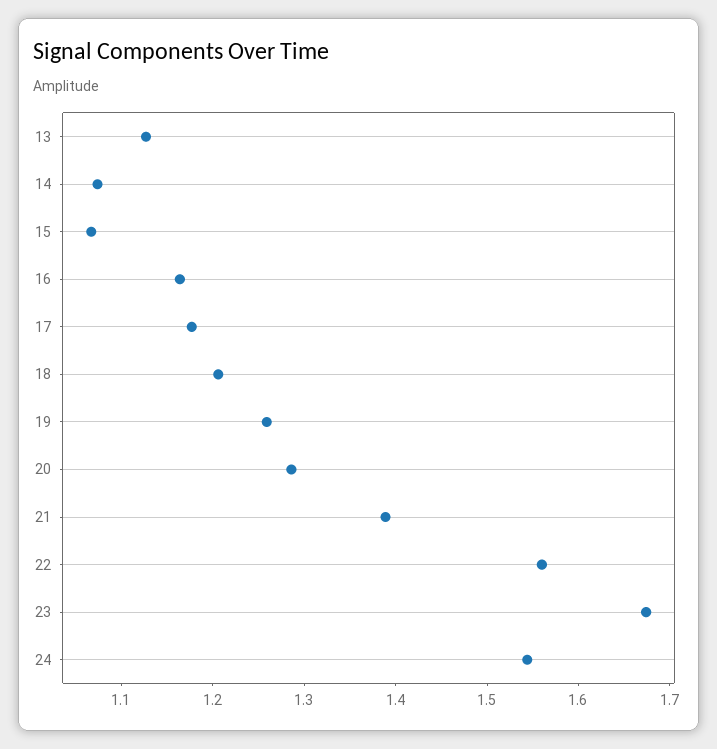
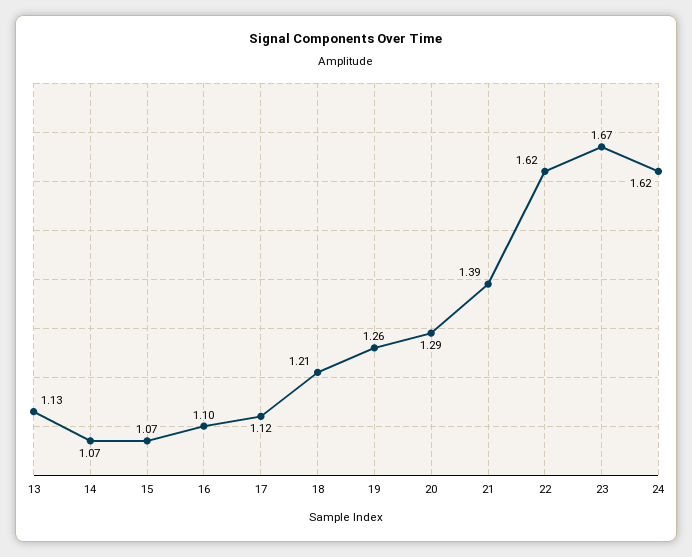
16: 1.16 -> 1.1
17: 1.18 -> 1.12
22: 1.56 -> 1.62
24: 1.54 -> 1.62

